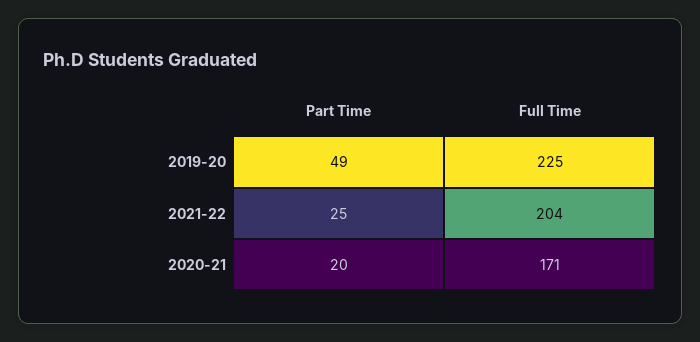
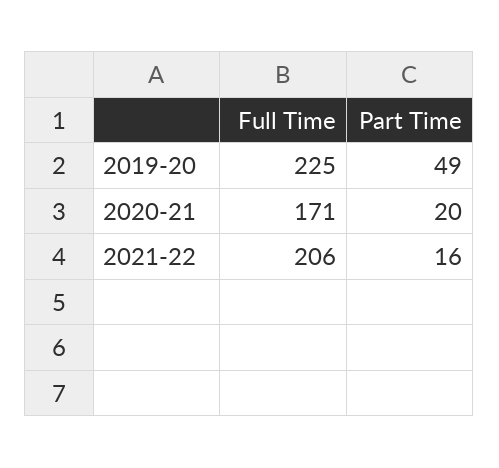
Part Time, 2021-22: 25 -> 16
Full Time, 2021-22: 204 -> 206

